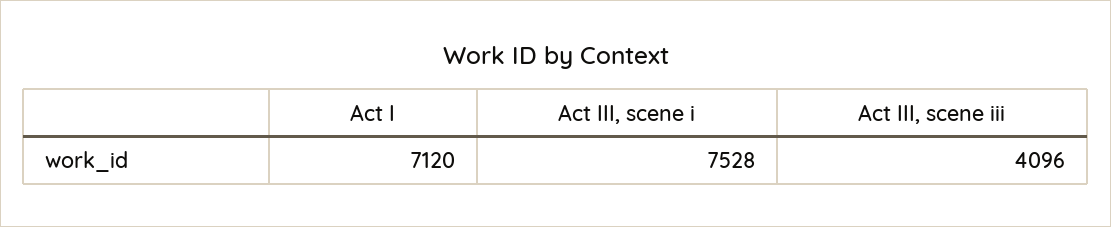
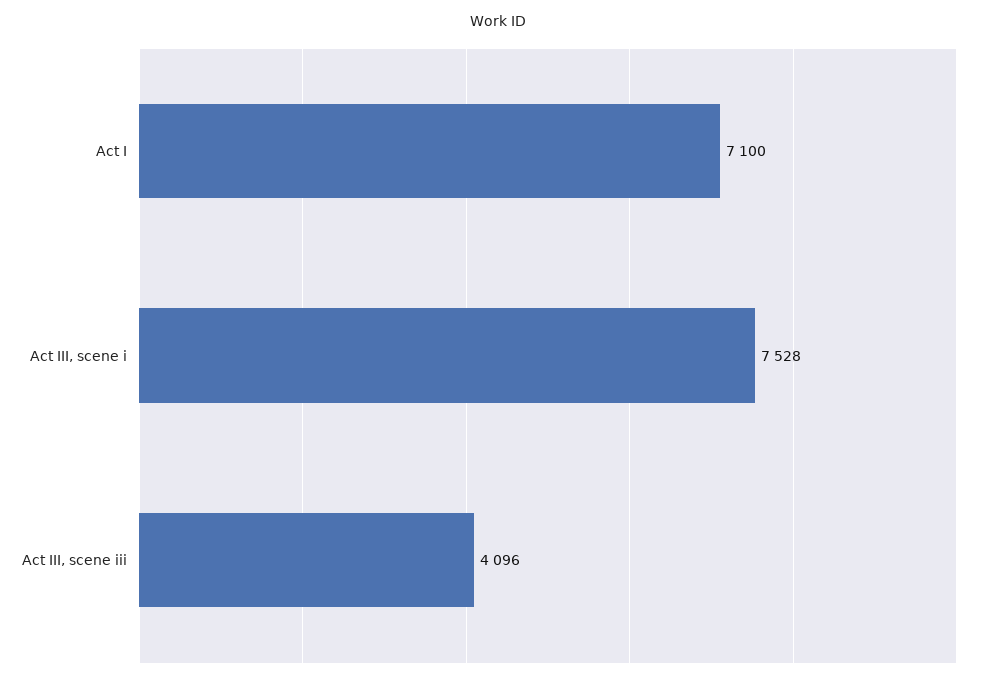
Act I: 7120 -> 7100

